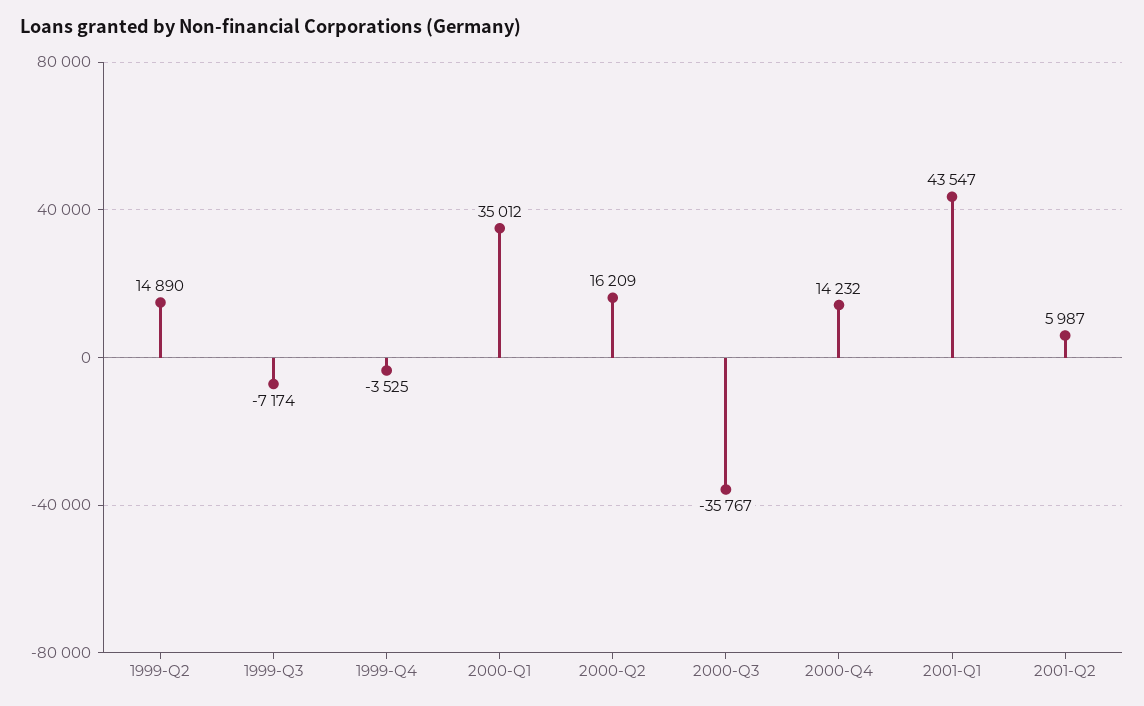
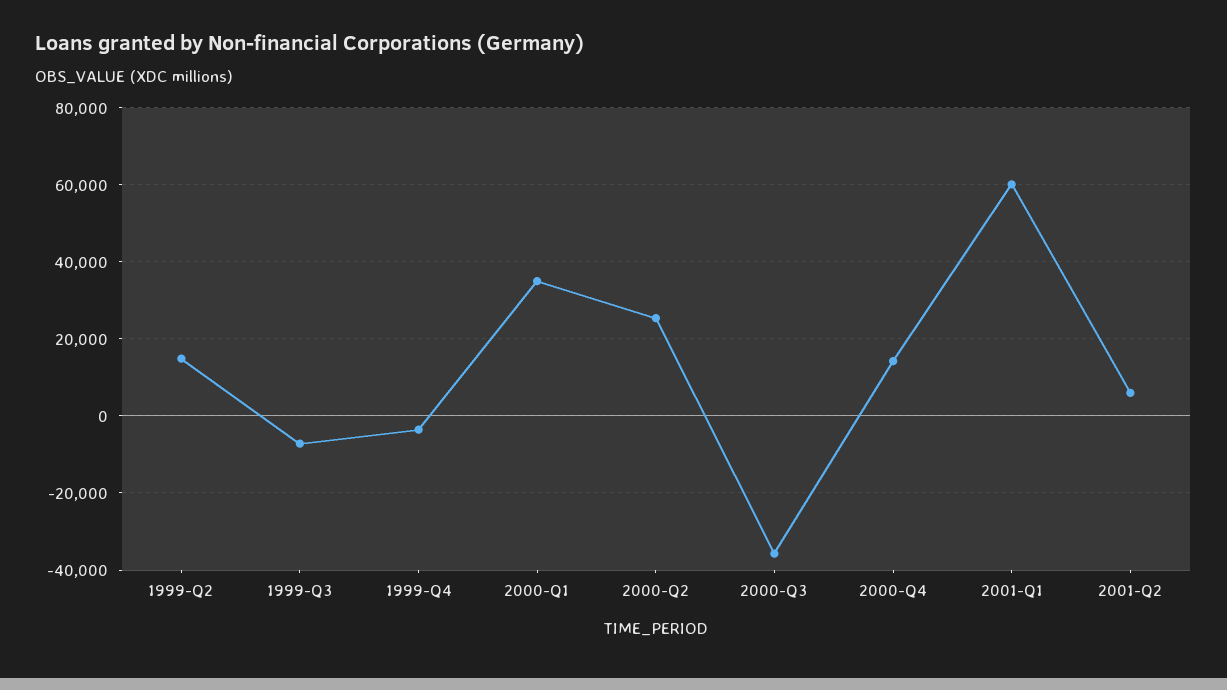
2000-Q2: 16209 -> 26000
2001-Q1: 43547 -> 60000

